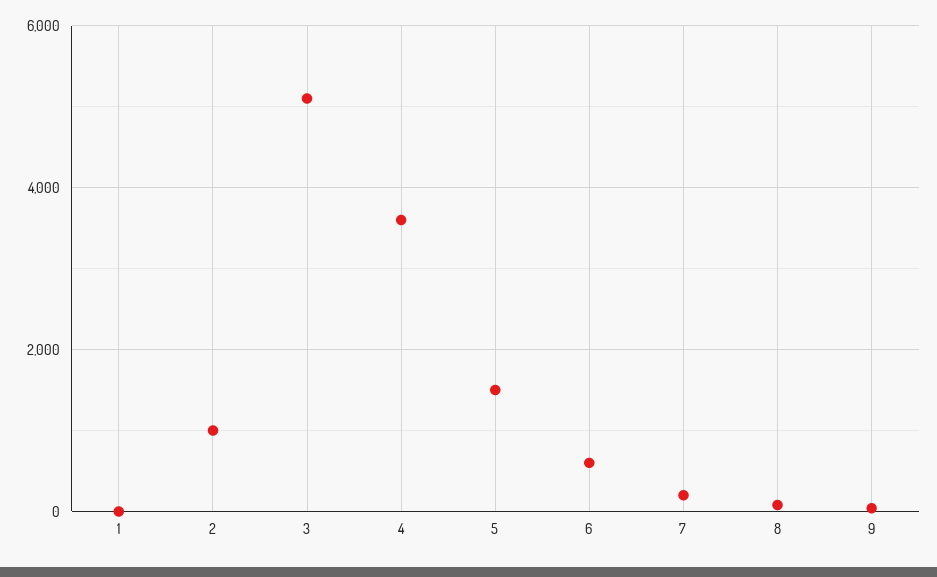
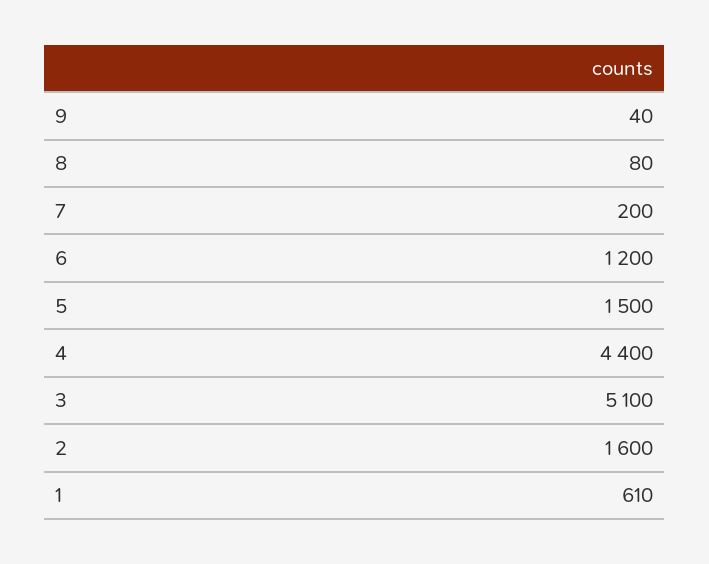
1: 0 -> 610
2: 1000 -> 1600
4: 3600 -> 4400
6: 600 -> 1200

